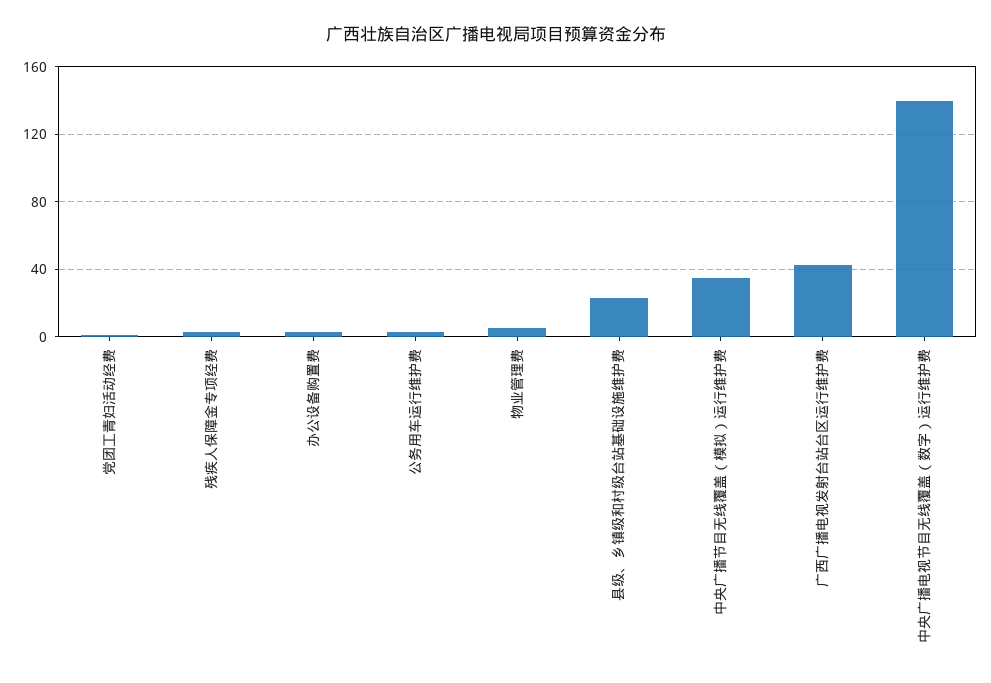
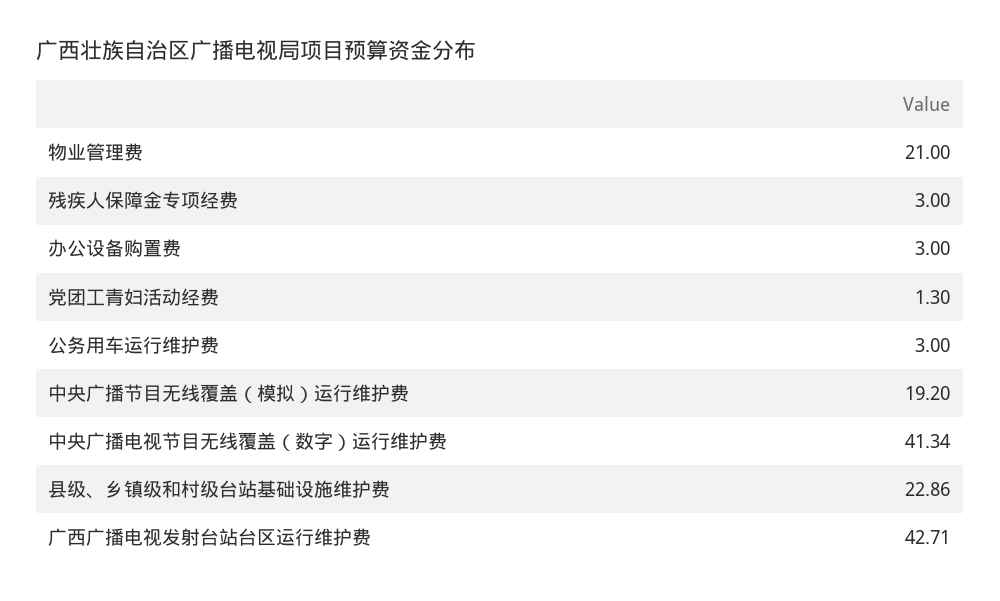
物业管理费: 5 -> 21
中央广播节目无线覆盖（模拟）运行维护费: 35 -> 19.2
中央广播电视节目无线覆盖（数字）运行维护费: 140 -> 41.34

